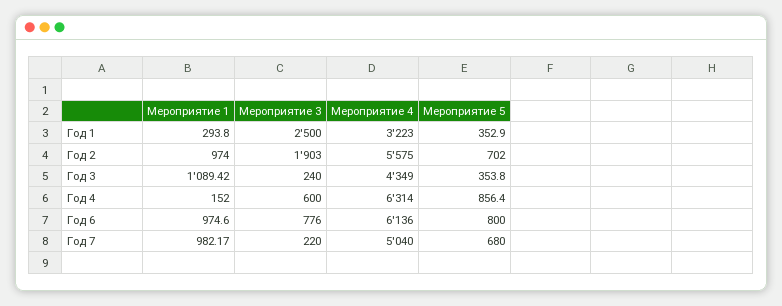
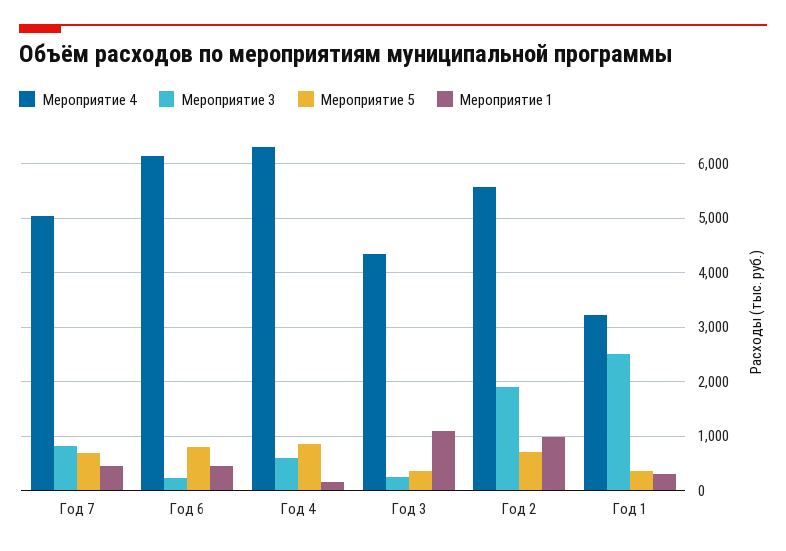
Мероприятие 1, Год 6: 974.6 -> 400
Мероприятие 3, Год 6: 776 -> 200
Мероприятие 1, Год 7: 982.17 -> 400
Мероприятие 3, Год 7: 220 -> 800

